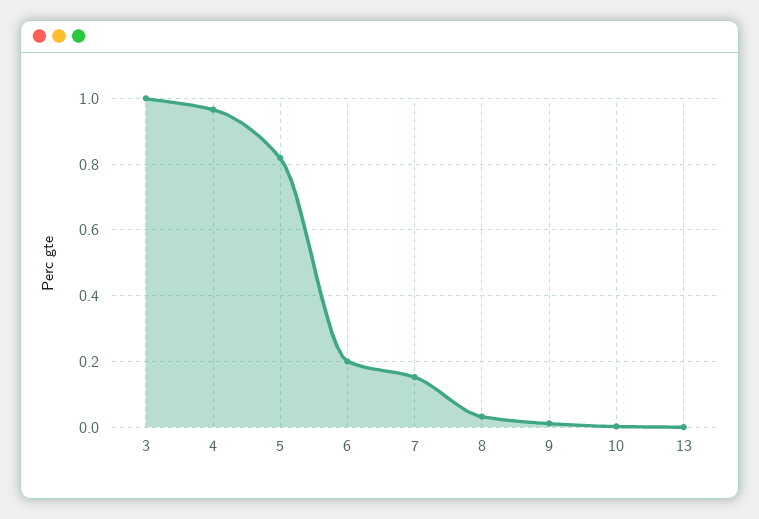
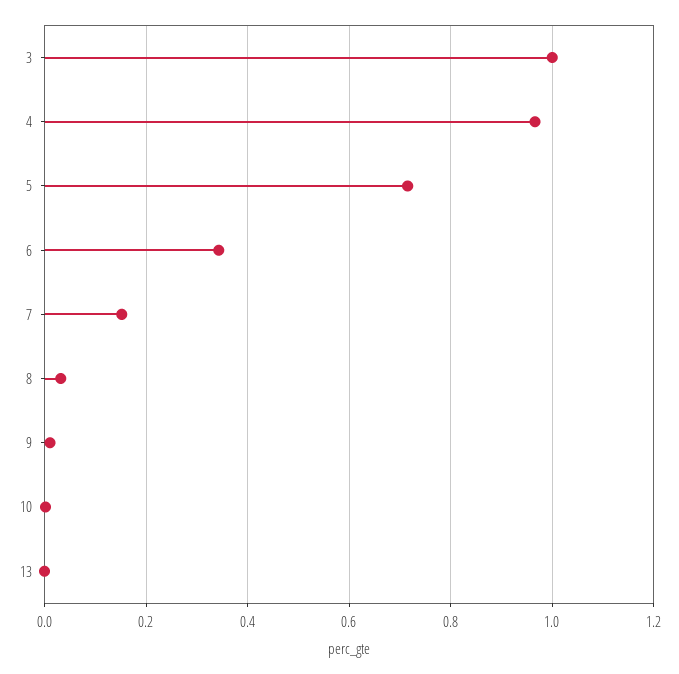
5: 0.82 -> 0.72
6: 0.2 -> 0.34

